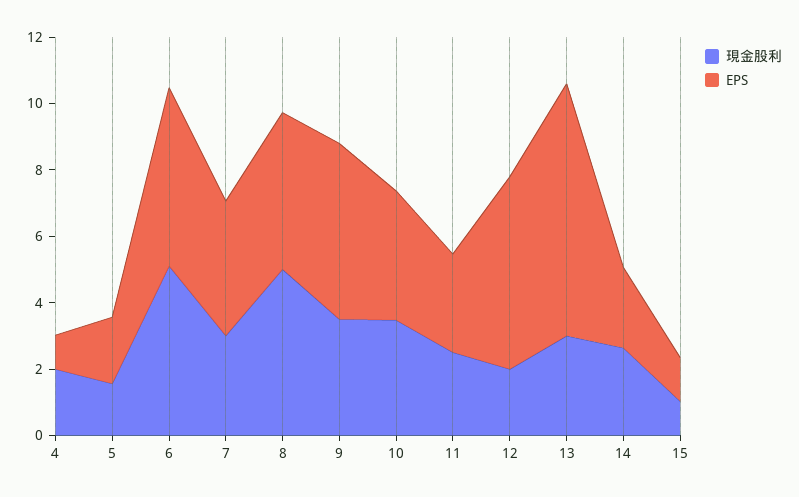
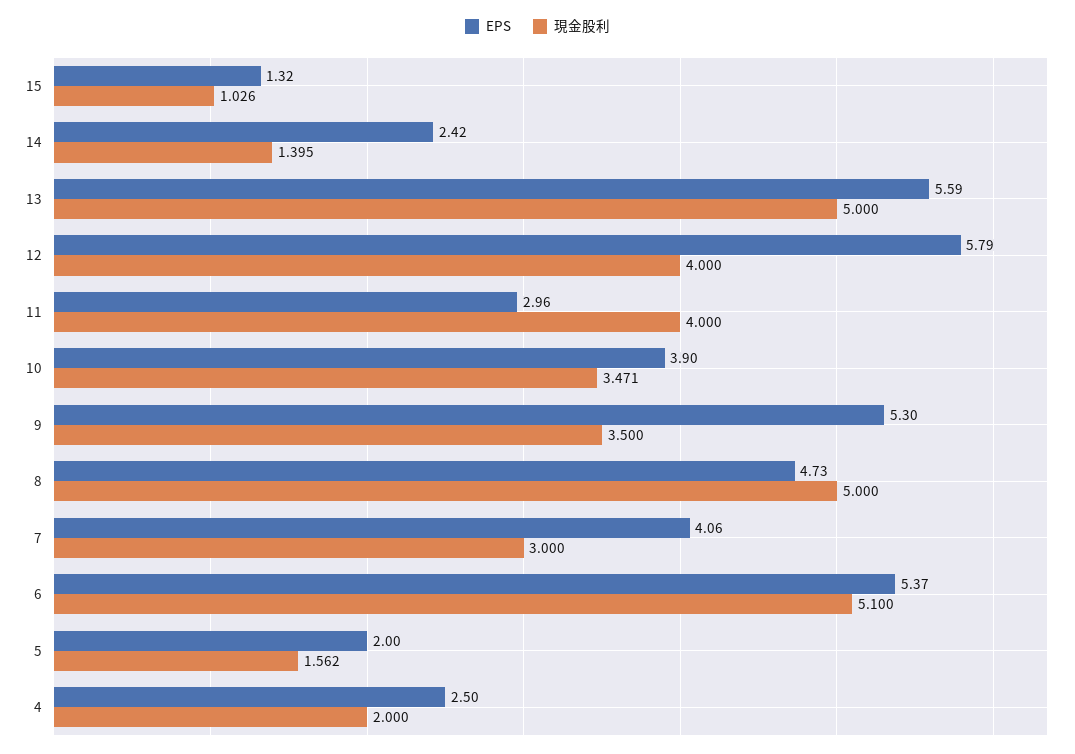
EPS, 4: 1 -> 2.5
現金股利, 11: 2.5 -> 4
現金股利, 12: 2 -> 4
現金股利, 13: 3 -> 5
EPS, 13: 7.5 -> 5.59
現金股利, 14: 2.5 -> 1.395

